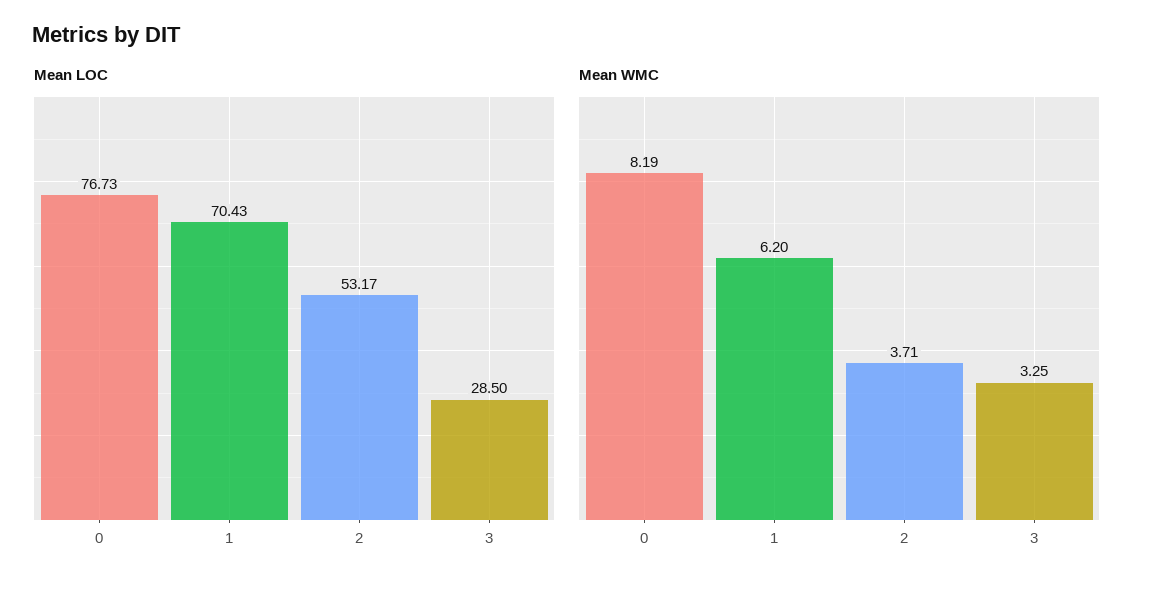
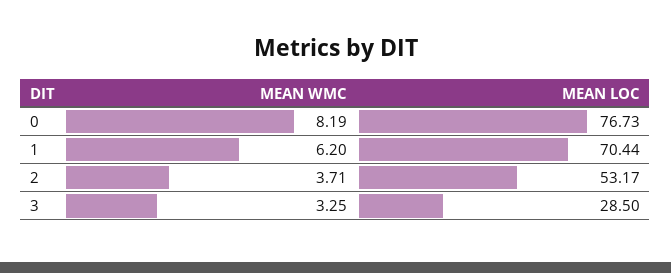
Mean LOC, 1: 70.43 -> 70.44

